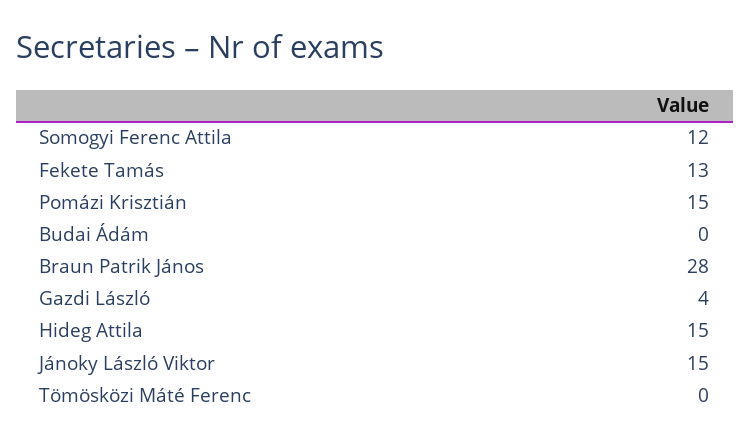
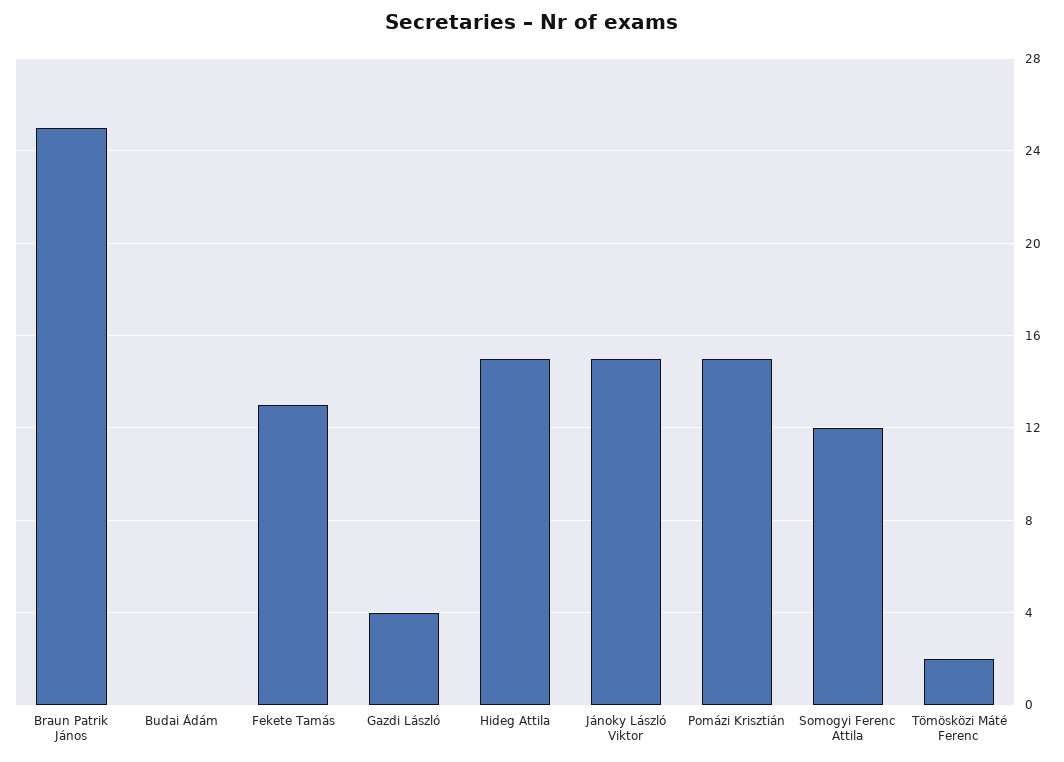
Braun Patrik János: 28 -> 25
Tömösközi Máté Ferenc: 0 -> 2

